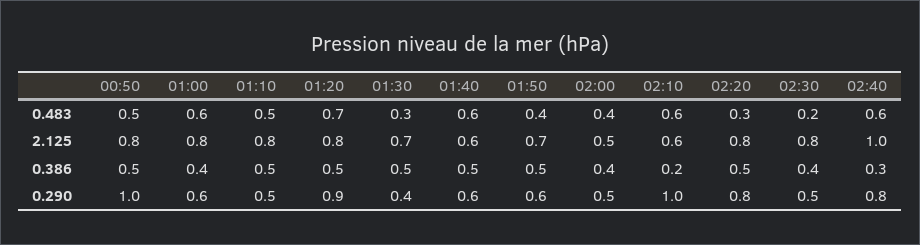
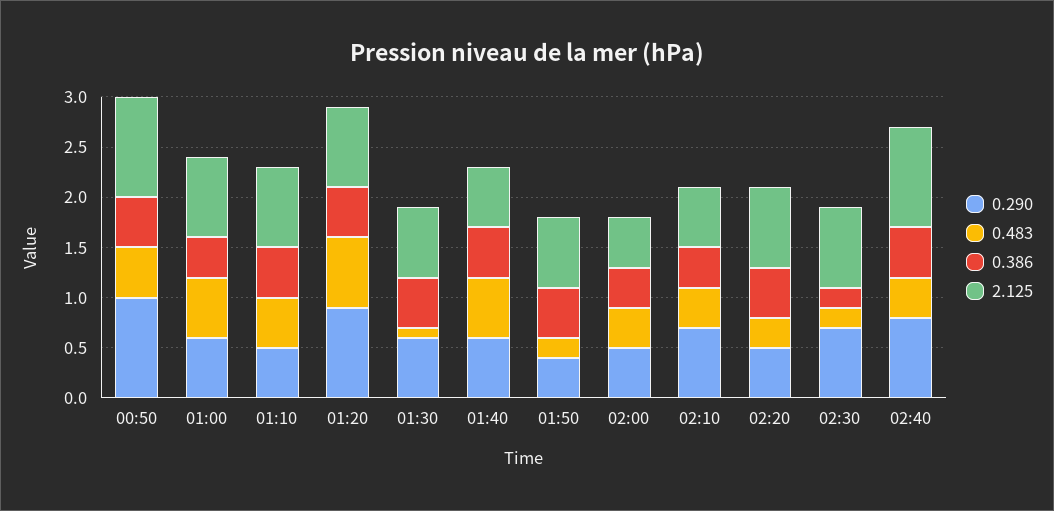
0.483, 01:30: 0.3 -> 0.1
0.483, 01:50: 0.4 -> 0.2
0.483, 02:10: 0.6 -> 0.4
0.483, 02:40: 0.6 -> 0.4
2.125, 00:50: 0.8 -> 1
0.386, 02:10: 0.2 -> 0.4
0.386, 02:30: 0.4 -> 0.2
0.386, 02:40: 0.3 -> 0.5
0.290, 01:30: 0.4 -> 0.6
0.290, 01:50: 0.6 -> 0.4
0.290, 02:10: 1 -> 0.7
0.290, 02:20: 0.8 -> 0.5
0.290, 02:30: 0.5 -> 0.7

